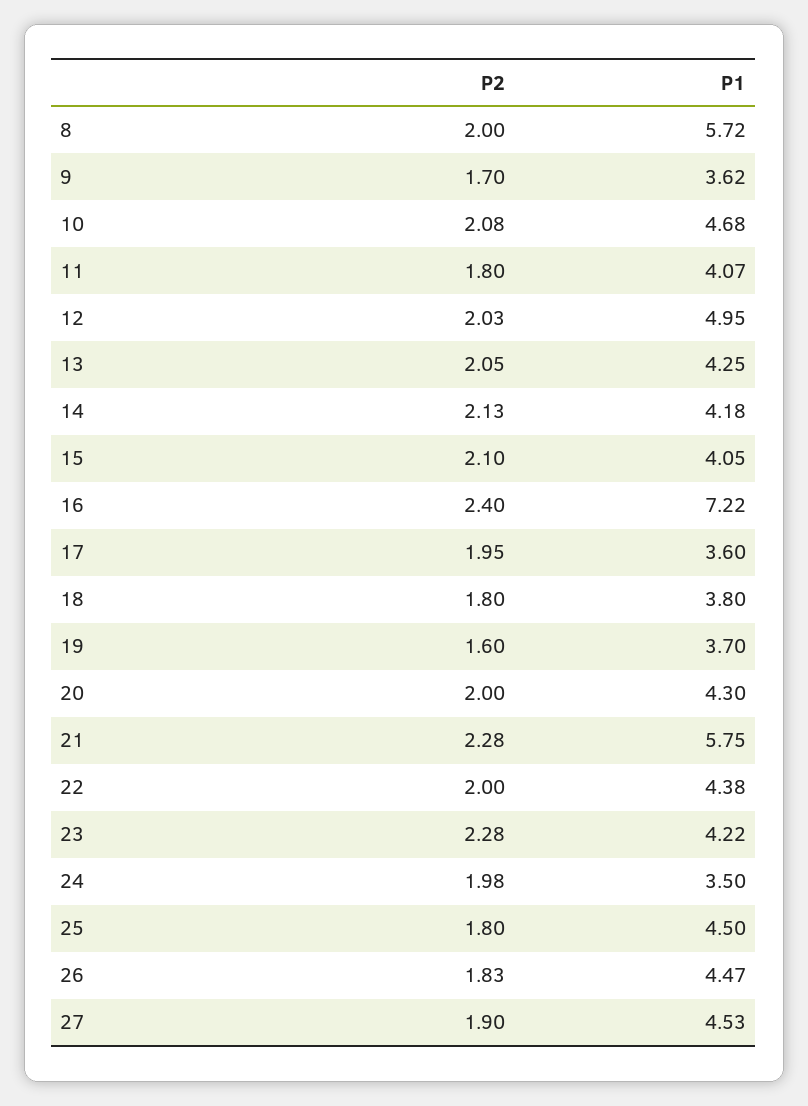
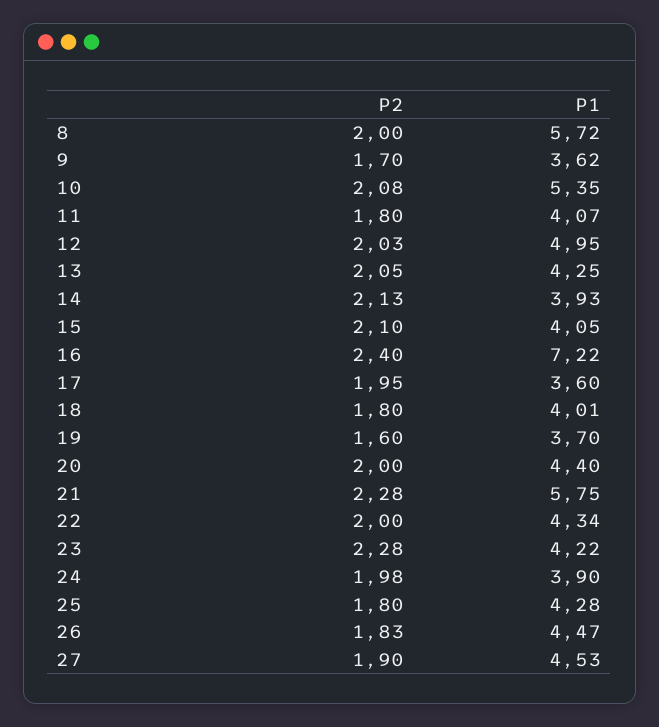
P1, 10: 4.68 -> 5.35
P1, 14: 4.18 -> 3.93
P1, 18: 3.8 -> 4.01
P1, 20: 4.3 -> 4.4
P1, 22: 4.38 -> 4.34
P1, 24: 3.5 -> 3.9
P1, 25: 4.5 -> 4.28

